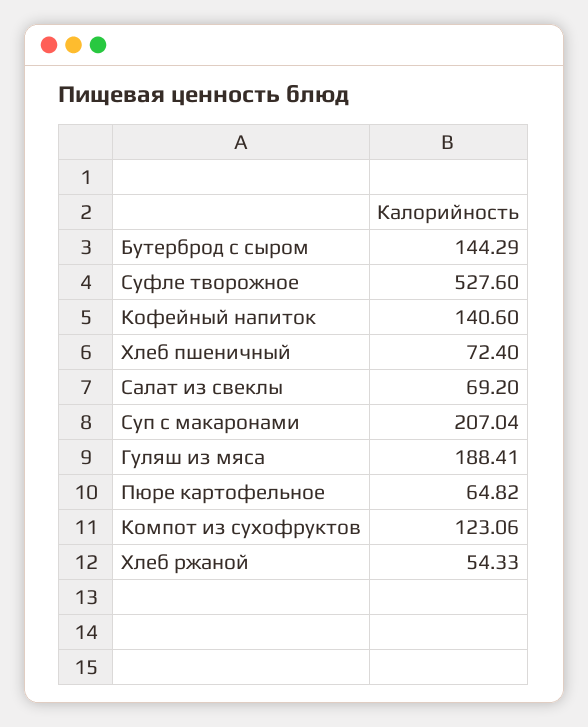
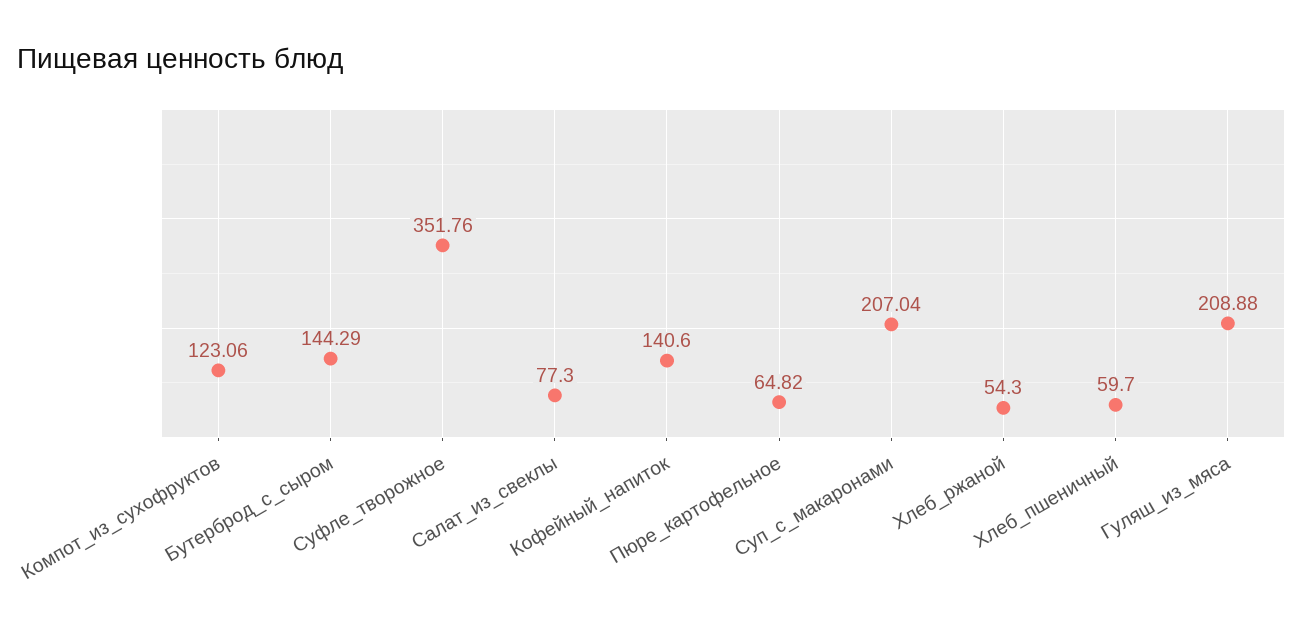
Суфле творожное: 527.6 -> 351.76
Хлеб пшеничный: 72.4 -> 59.7
Салат из свеклы: 69.2 -> 77.3
Гуляш из мяса: 188.41 -> 208.88
Хлеб ржаной: 54.33 -> 54.3

